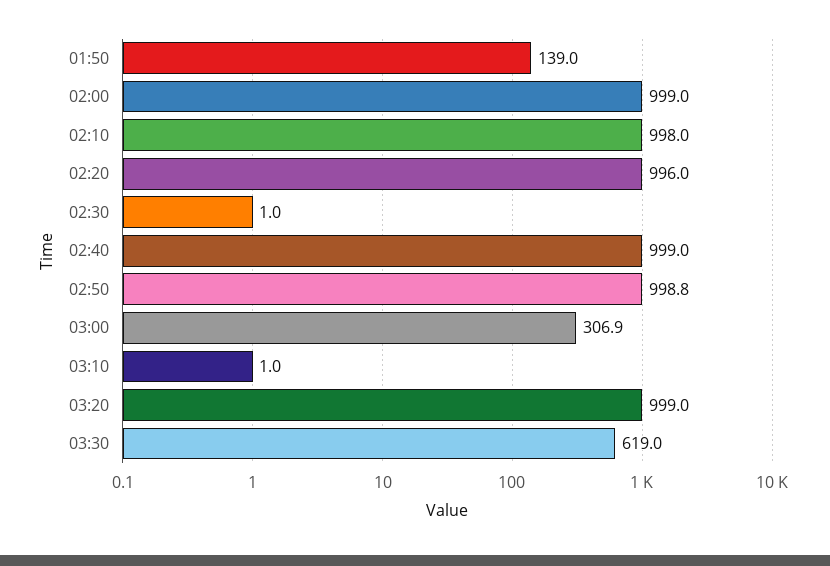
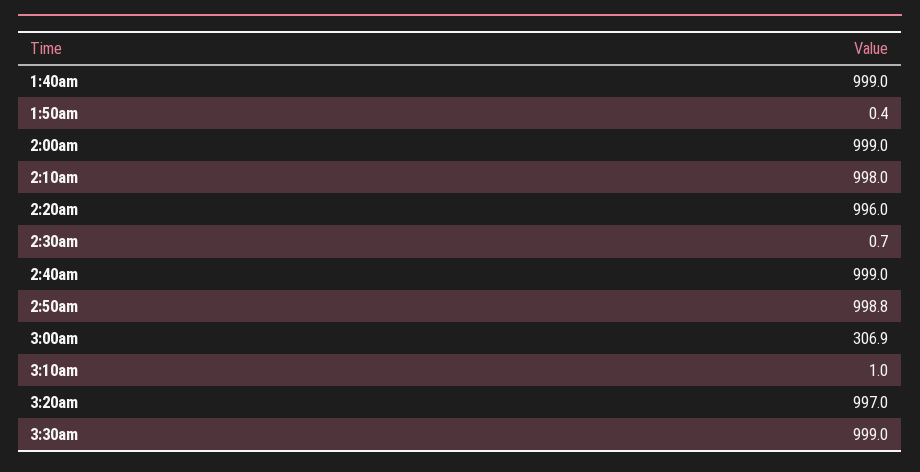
01:50: 139 -> 0.4
02:30: 1 -> 0.7
03:20: 999 -> 997
03:30: 619 -> 999
1:40am: none -> 999

